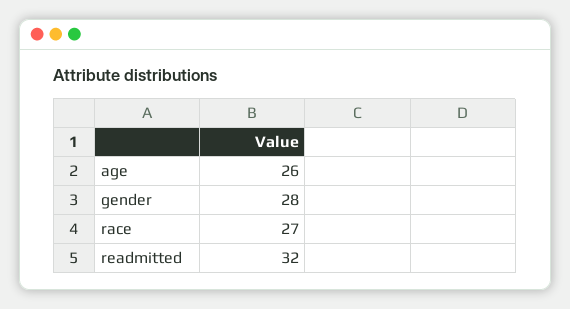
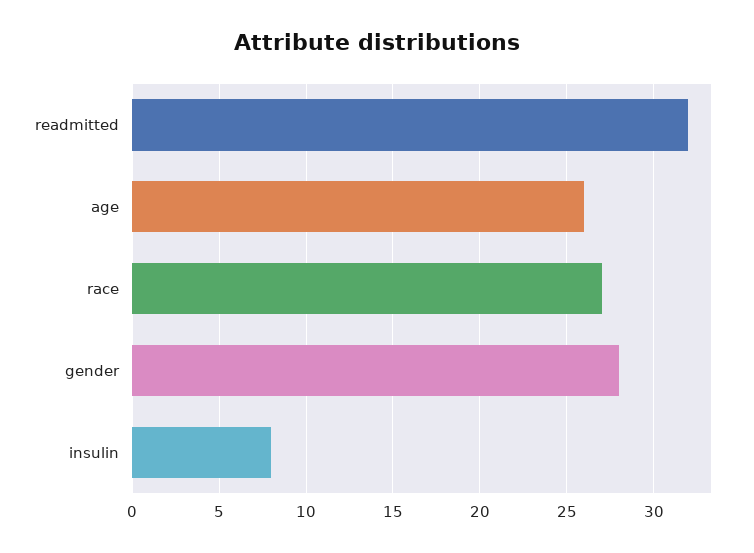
insulin: none -> 8

